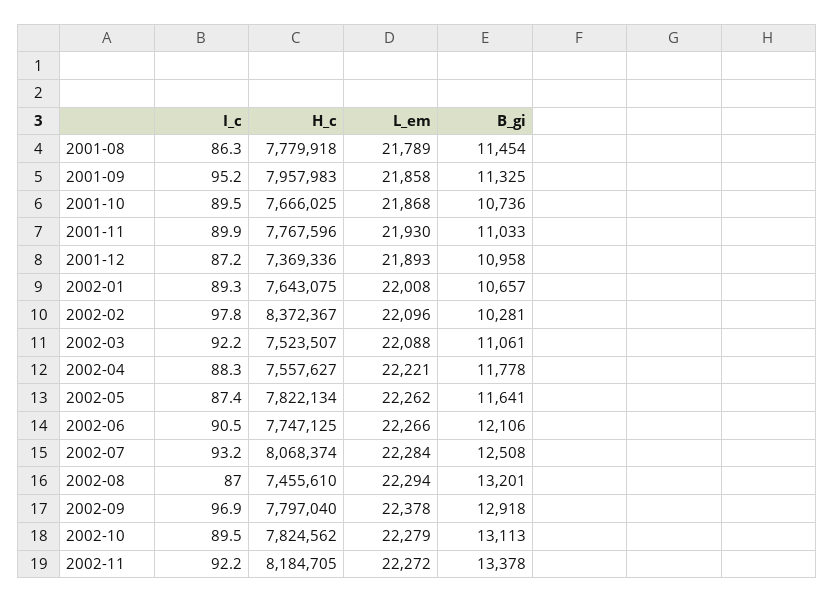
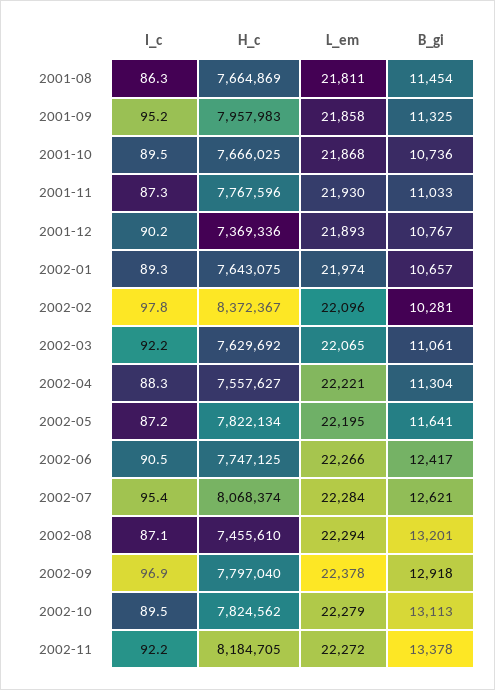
H_c, 2001-08: 7779918 -> 7664869
L_em, 2001-08: 21789 -> 21811
I_c, 2001-11: 89.9 -> 87.3
I_c, 2001-12: 87.2 -> 90.2
B_gi, 2001-12: 10958 -> 10767
L_em, 2002-01: 22008 -> 21974
H_c, 2002-03: 7523507 -> 7629692
L_em, 2002-03: 22088 -> 22065
B_gi, 2002-04: 11778 -> 11304
I_c, 2002-05: 87.4 -> 87.2
L_em, 2002-05: 22262 -> 22195
B_gi, 2002-06: 12106 -> 12417
I_c, 2002-07: 93.2 -> 95.4
B_gi, 2002-07: 12508 -> 12621
I_c, 2002-08: 87 -> 87.1

